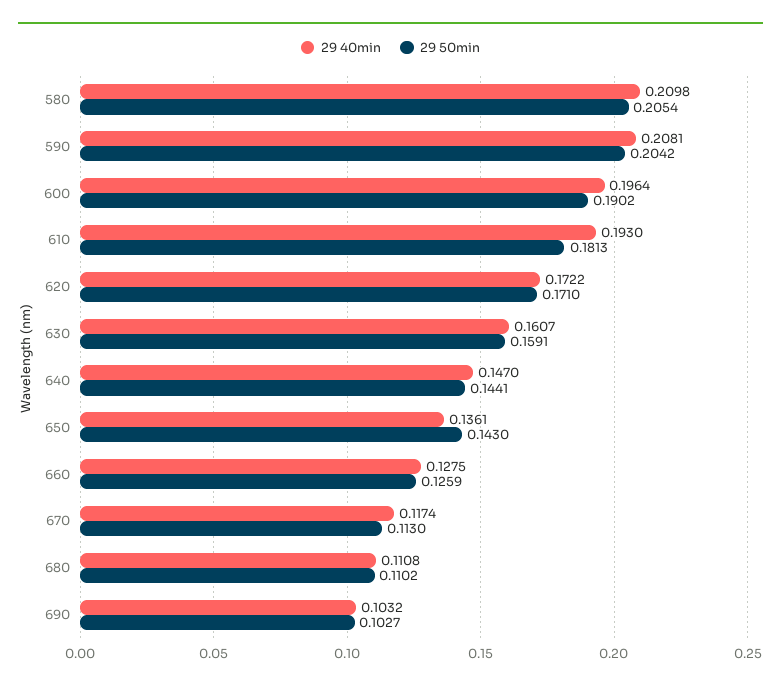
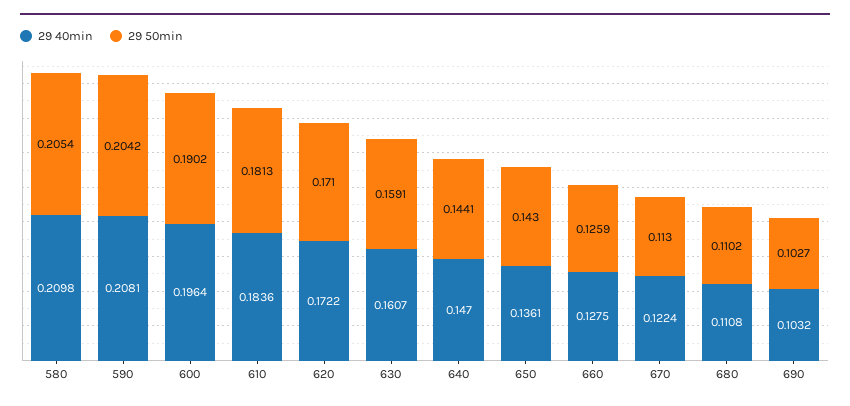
29 40min, 610: 0.193 -> 0.1836
29 40min, 670: 0.1174 -> 0.1224

